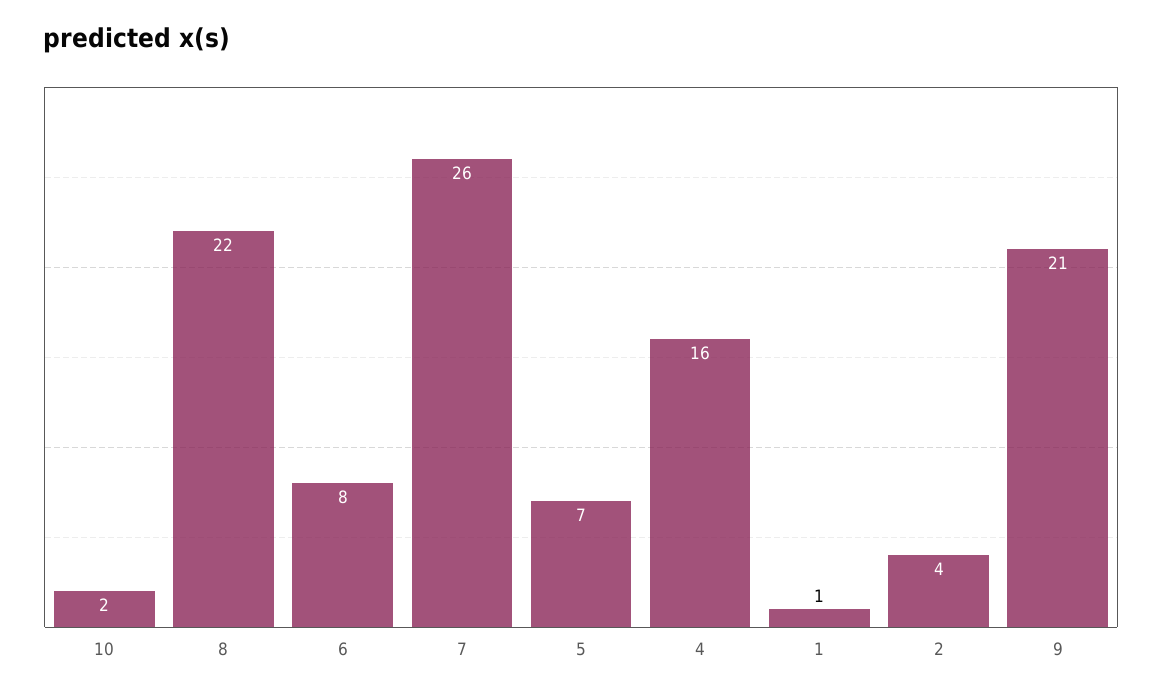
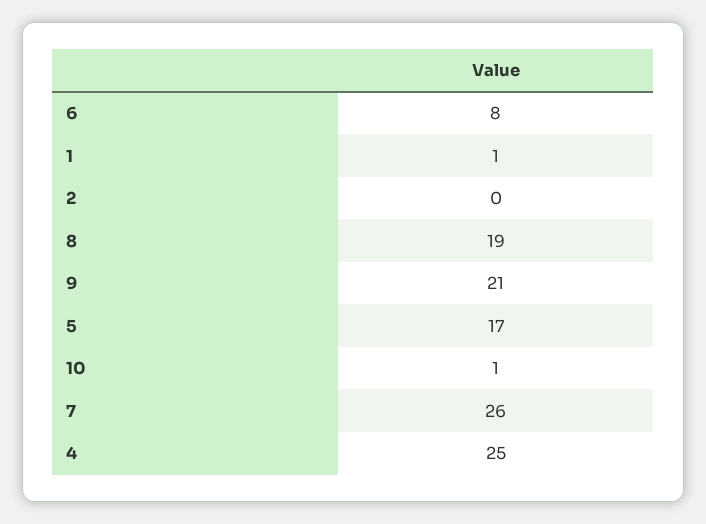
10: 2 -> 1
8: 22 -> 19
5: 7 -> 17
4: 16 -> 25
2: 4 -> 0

